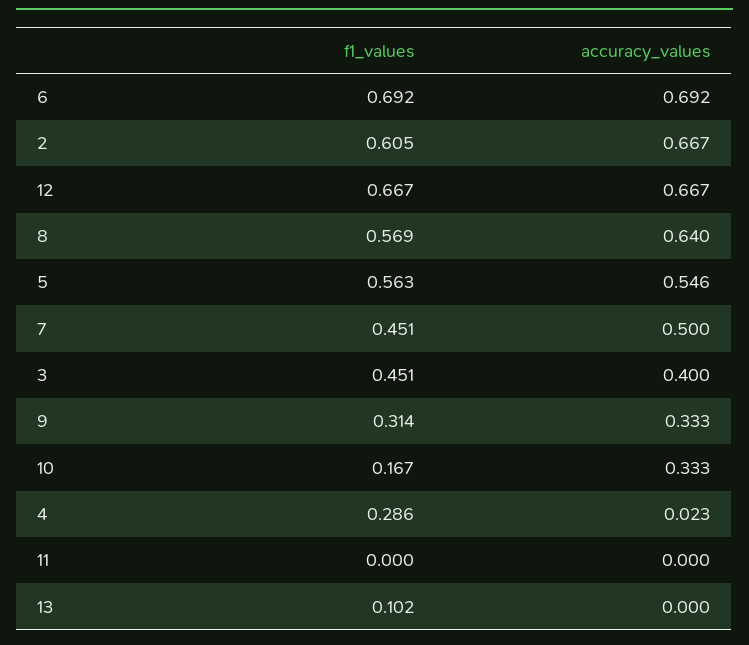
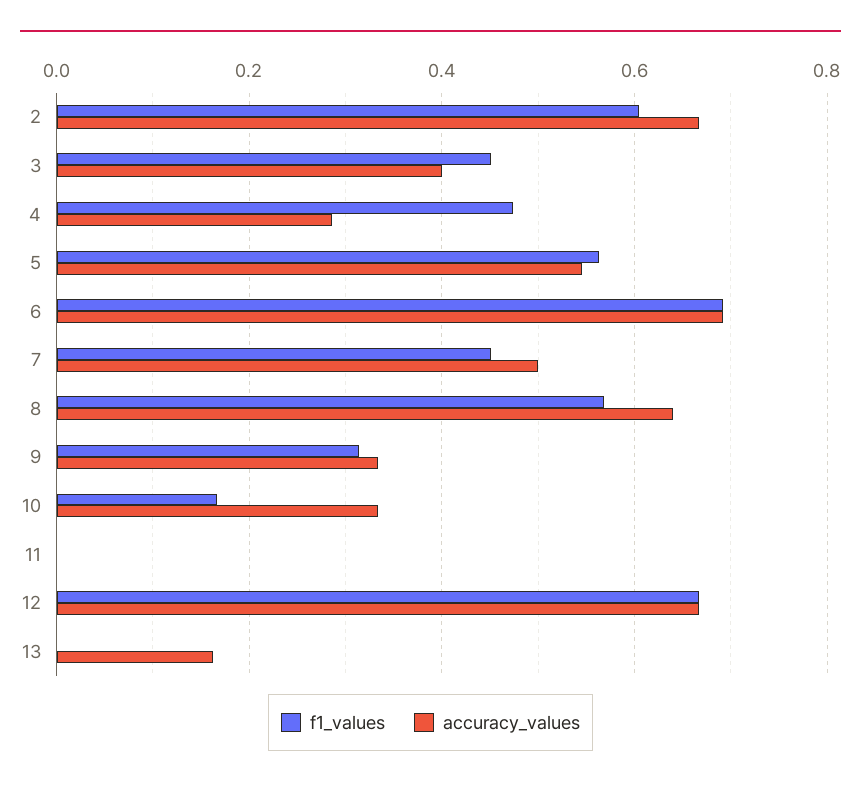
f1_values, 4: 0.286 -> 0.48
accuracy_values, 4: 0.023 -> 0.28
f1_values, 13: 0.102 -> 0
accuracy_values, 13: 0 -> 0.16

